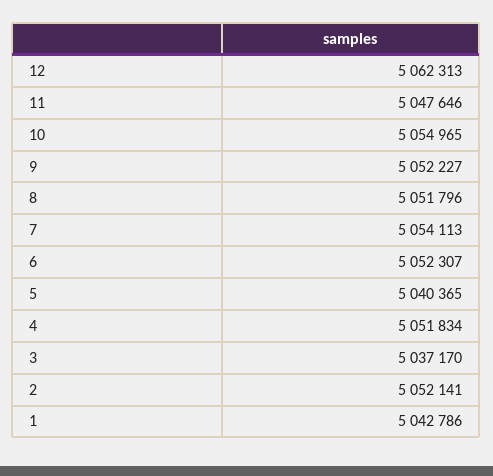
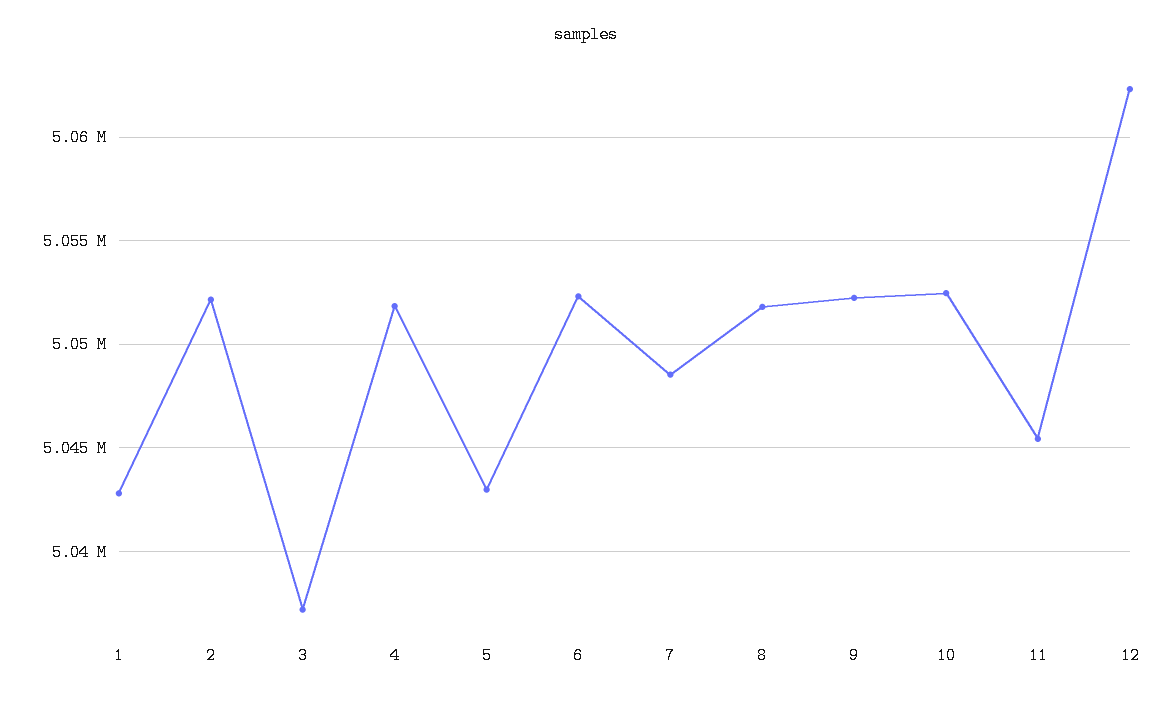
11: 5047646 -> 5045500
10: 5054965 -> 5052500
7: 5054113 -> 5048500
5: 5040365 -> 5043000

